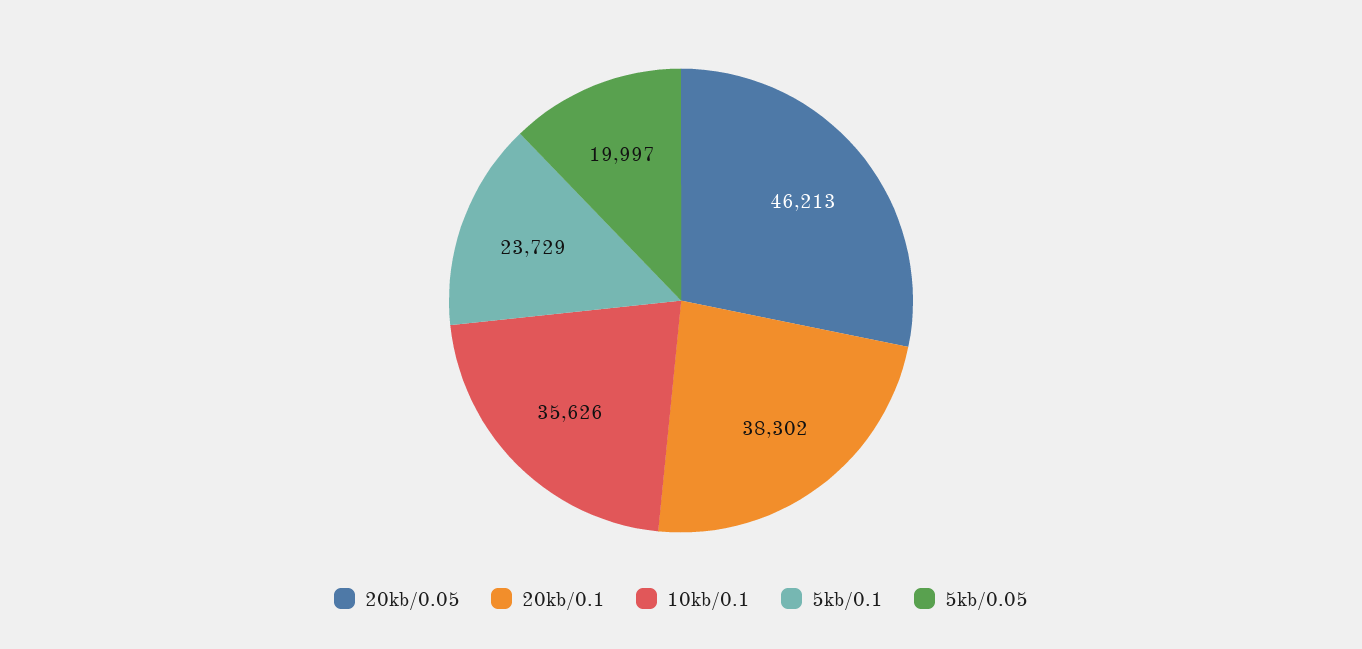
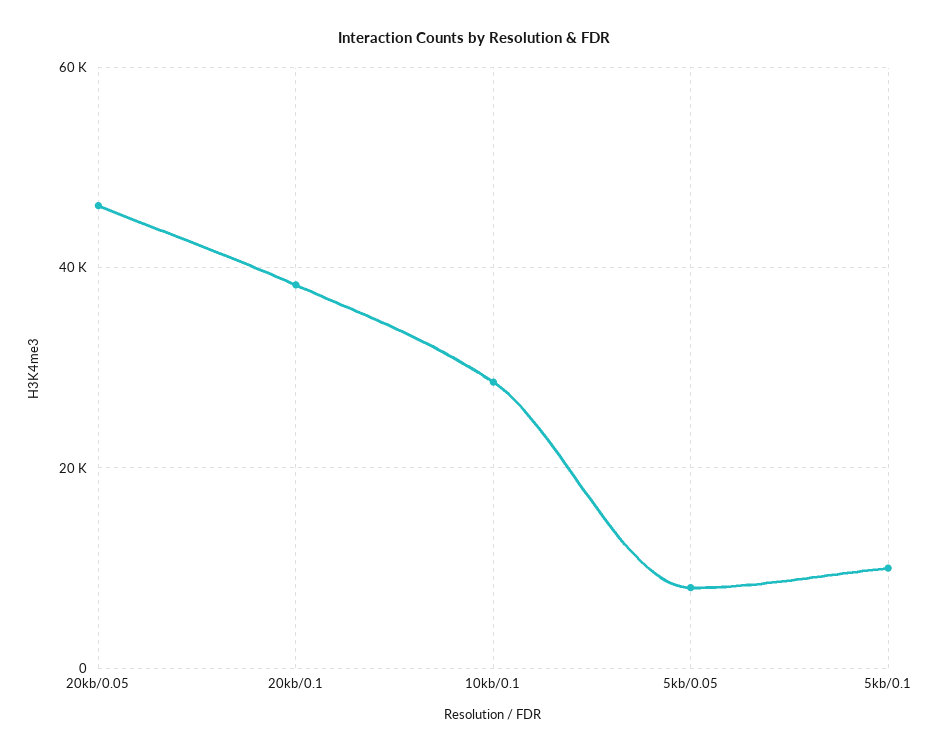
10kb/0.1: 35626 -> 28000
5kb/0.1: 23729 -> 10000
5kb/0.05: 19997 -> 8000

